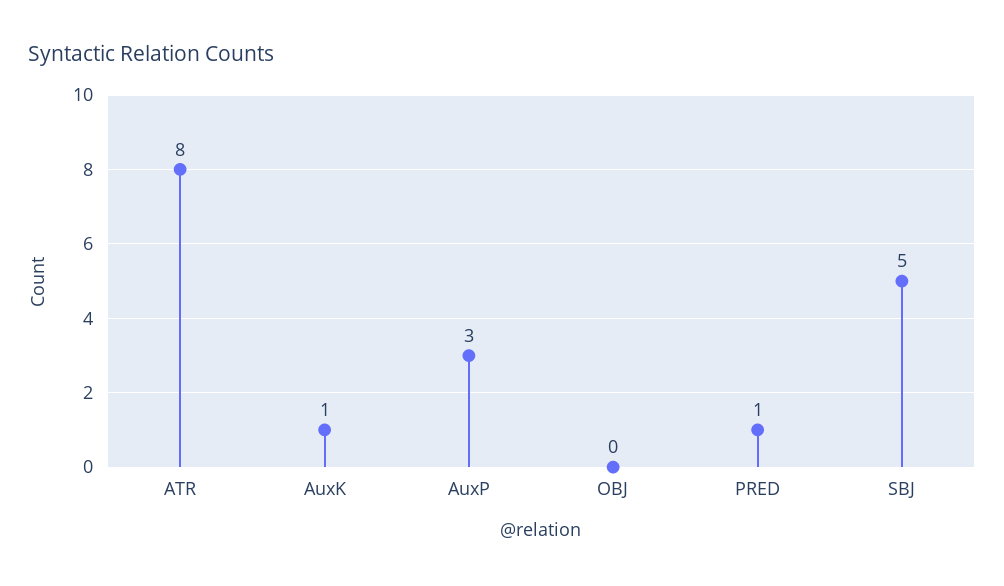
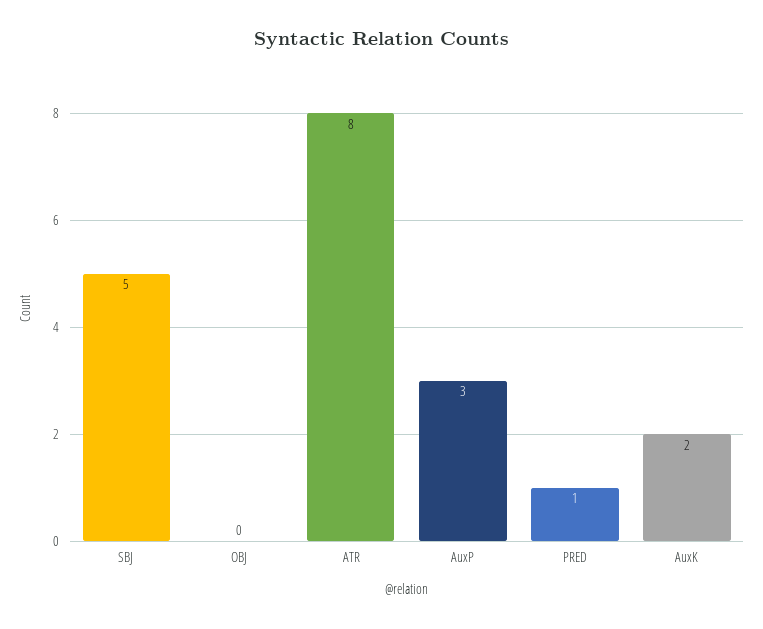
AuxK: 1 -> 2

